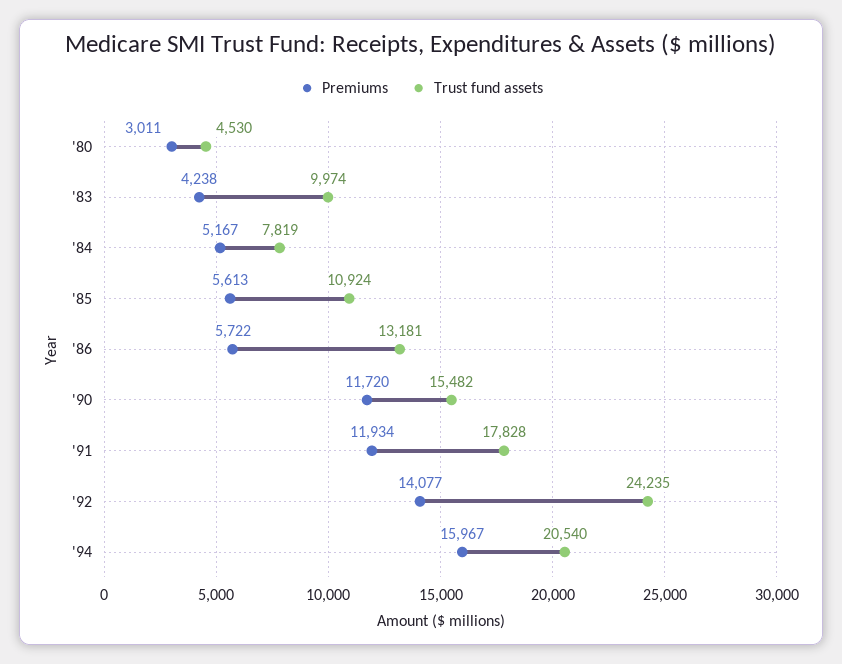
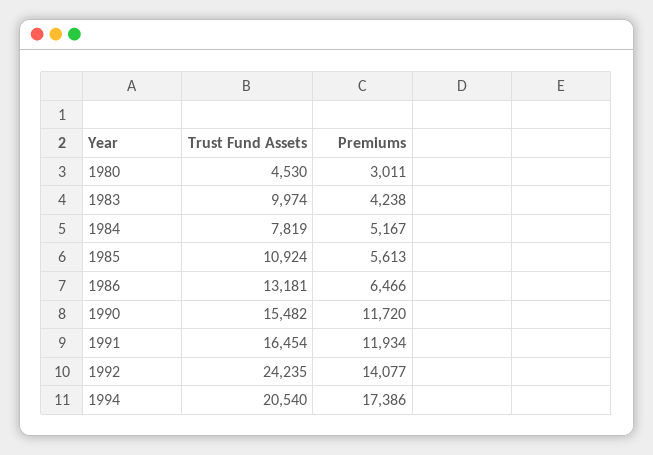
Premiums, '86: 5722 -> 6466
Trust fund assets, '91: 17828 -> 16454
Premiums, '94: 15967 -> 17386

